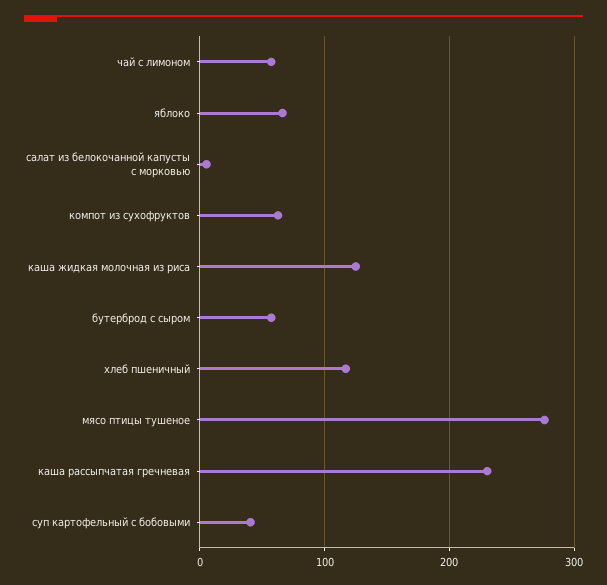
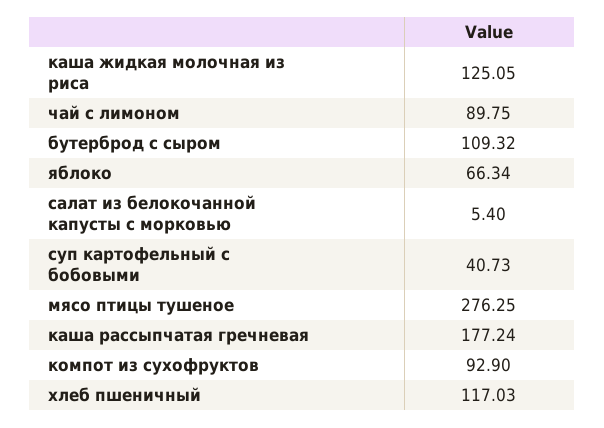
чай с лимоном: 60 -> 89.75
компот из сухофруктов: 60 -> 92.9
бутерброд с сыром: 60 -> 109.32
каша рассыпчатая гречневая: 230 -> 177.24

